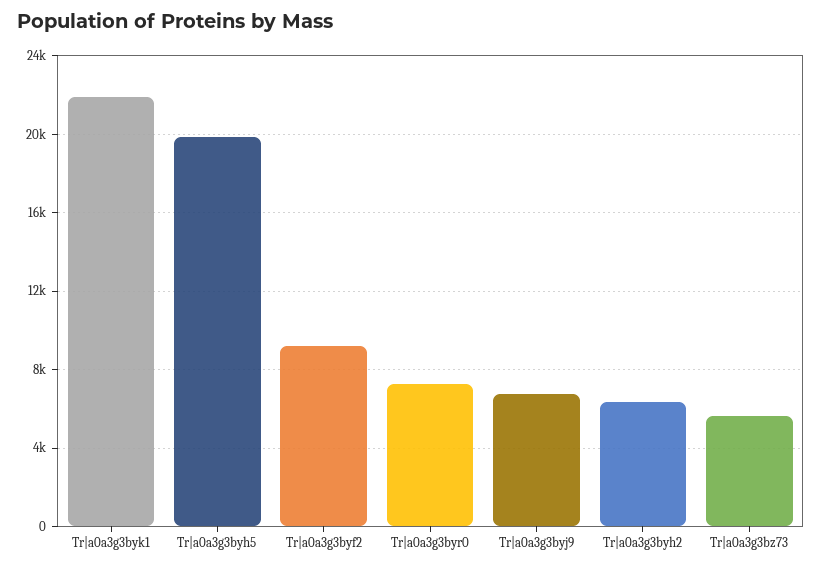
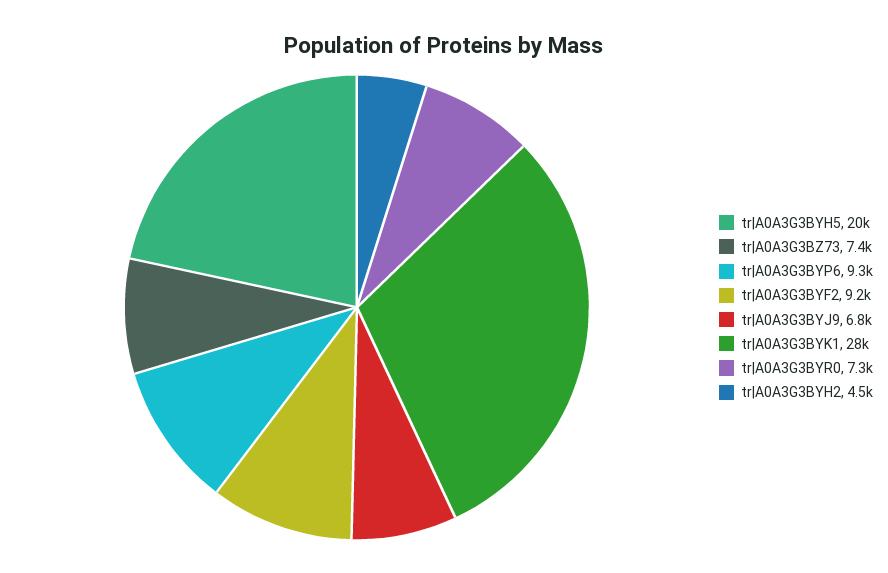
Tr|a0a3g3byk1: 22000 -> 28000
Tr|a0a3g3byh2: 6500 -> 4500
Tr|a0a3g3bz73: 5500 -> 7400
tr|A0A3G3BYP6: none -> 9300

